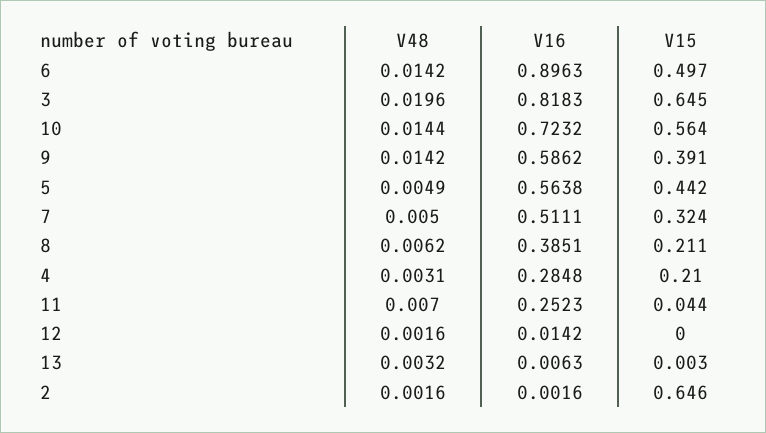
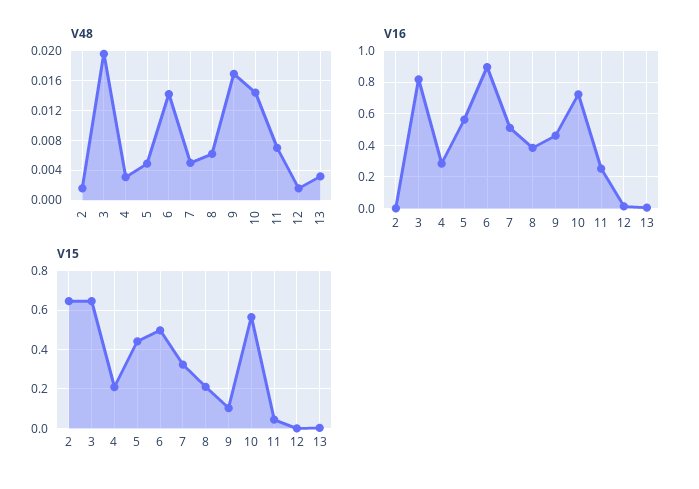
V48, 9: 0.0142 -> 0.017
V16, 9: 0.5862 -> 0.45
V15, 9: 0.391 -> 0.1

